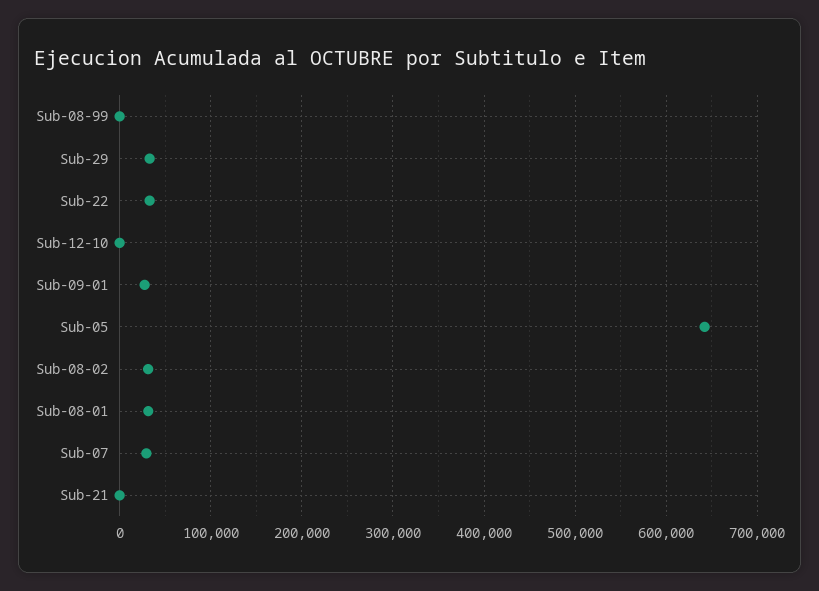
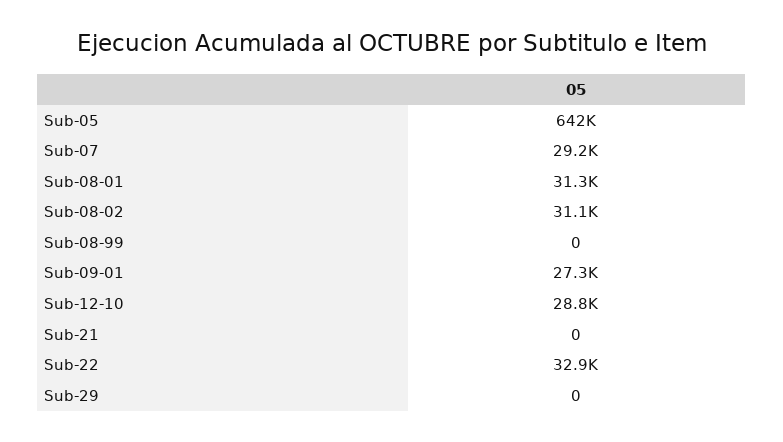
Sub-29: 30000 -> 0
Sub-12-10: 0 -> 28800

